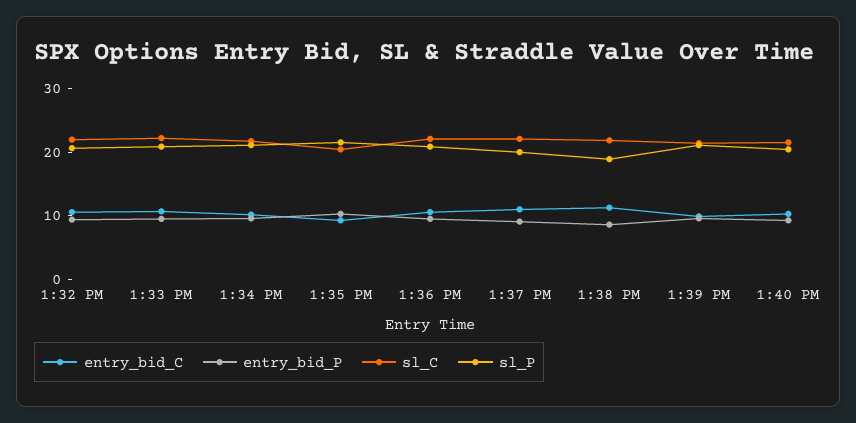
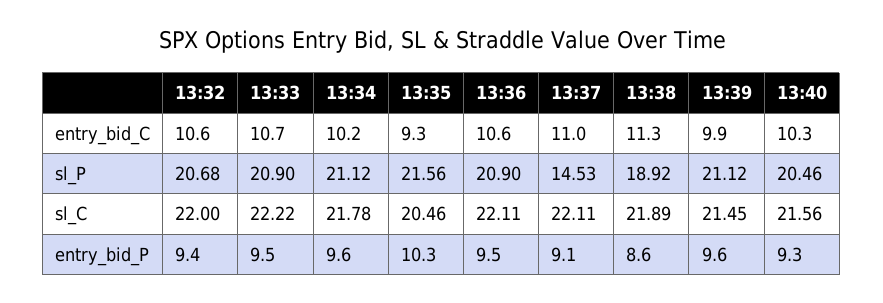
sl_P, 1:37 PM: 20 -> 14.53

